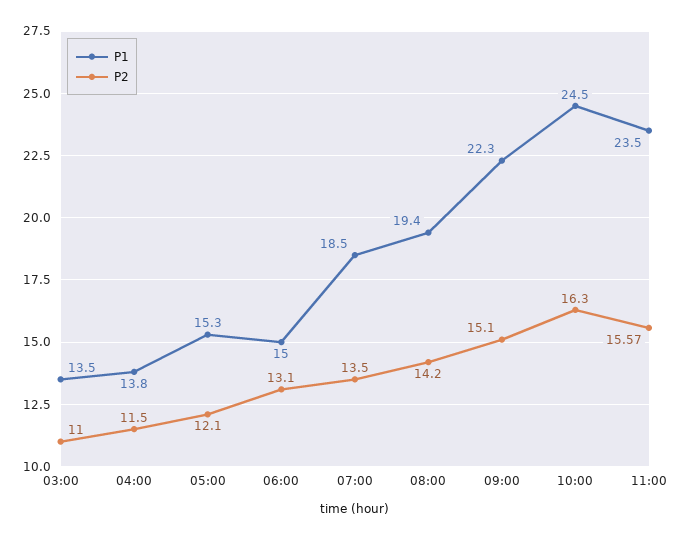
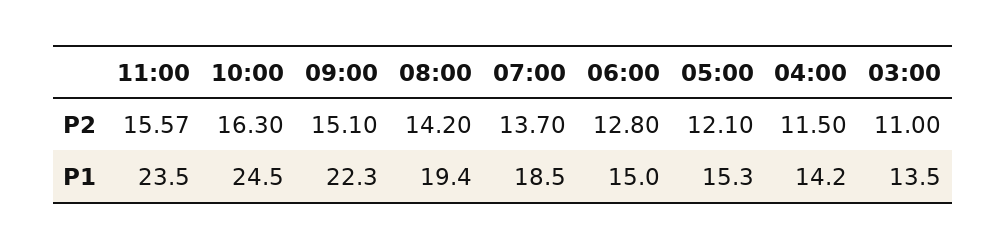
P1, 04:00: 13.8 -> 14.2
P2, 06:00: 13.1 -> 12.8
P2, 07:00: 13.5 -> 13.7

